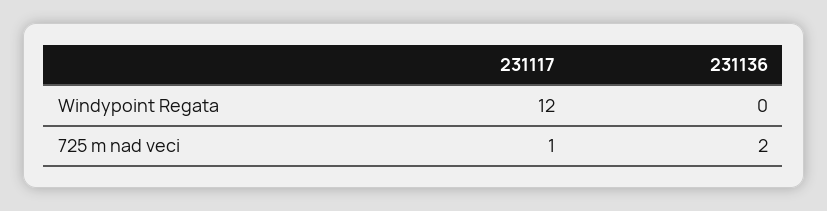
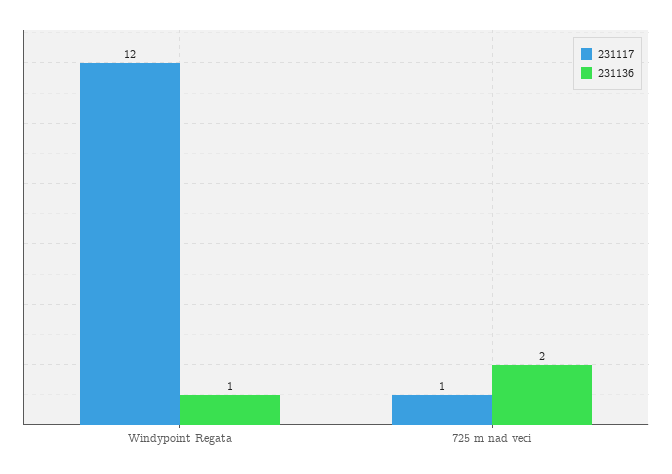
231136, Windypoint Regata: 0 -> 1

